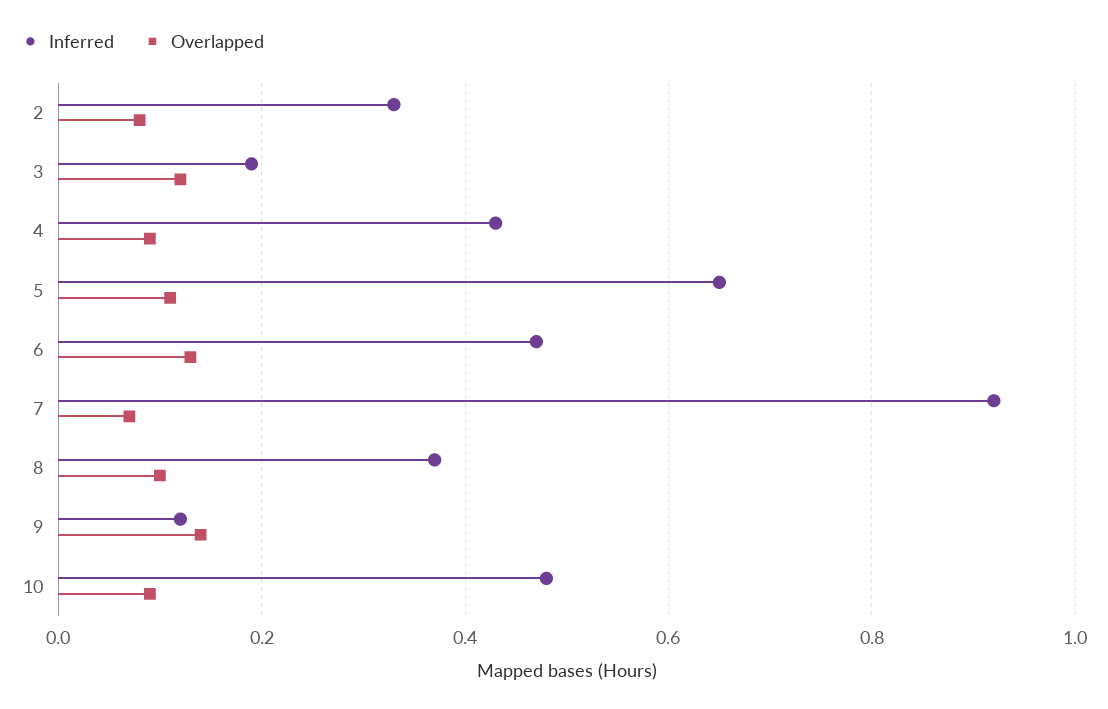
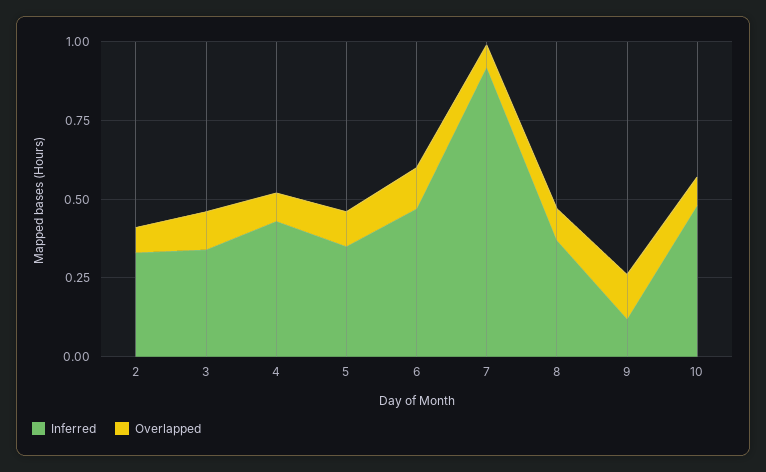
Inferred, 3: 0.2 -> 0.35
Inferred, 5: 0.65 -> 0.35

